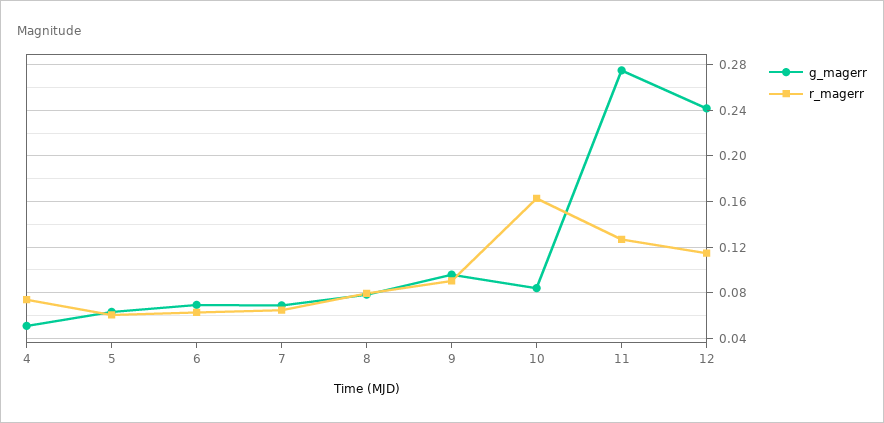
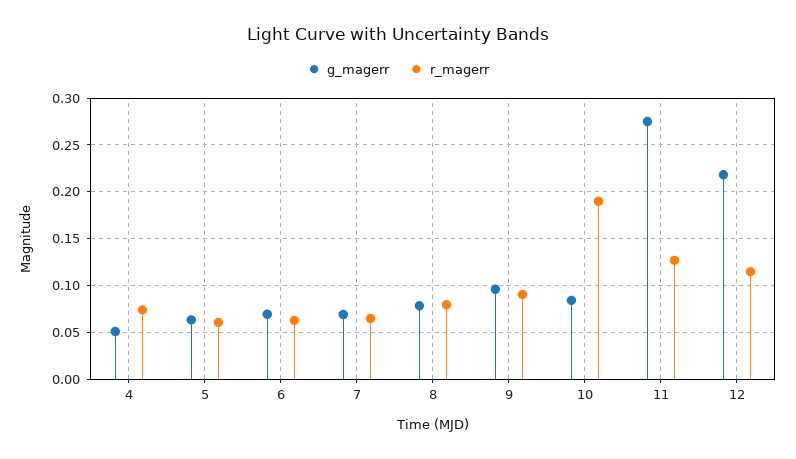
r_magerr, 10: 0.16 -> 0.19
g_magerr, 12: 0.24 -> 0.22

